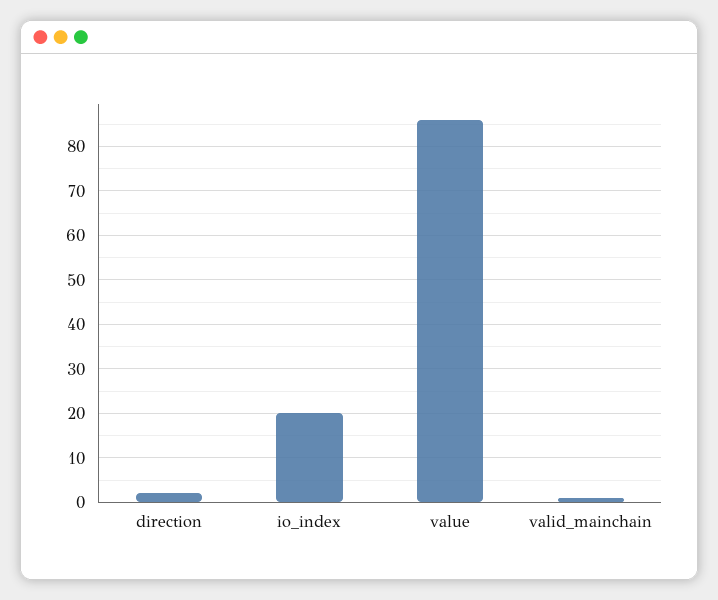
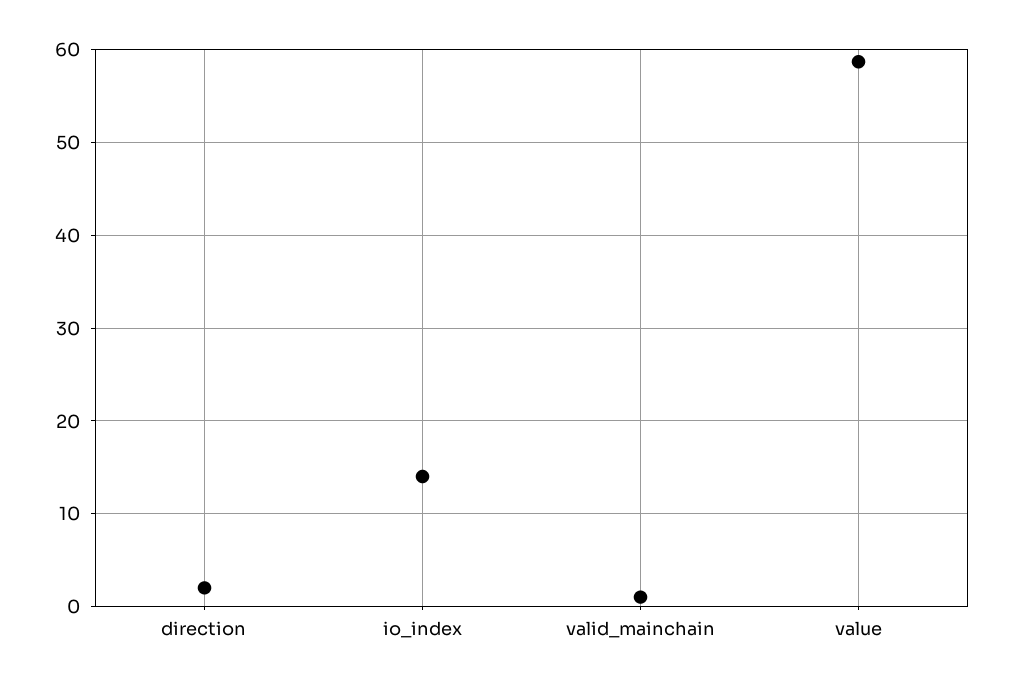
io_index: 20 -> 14
value: 86 -> 59

